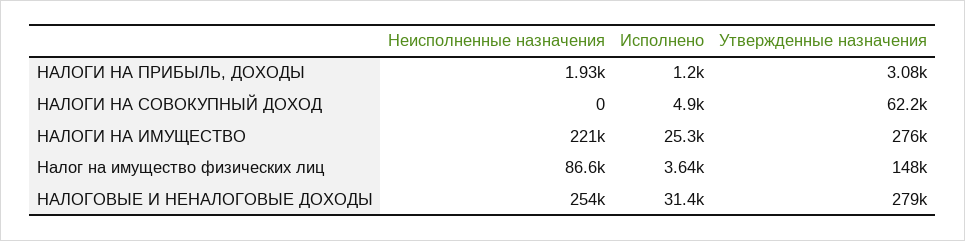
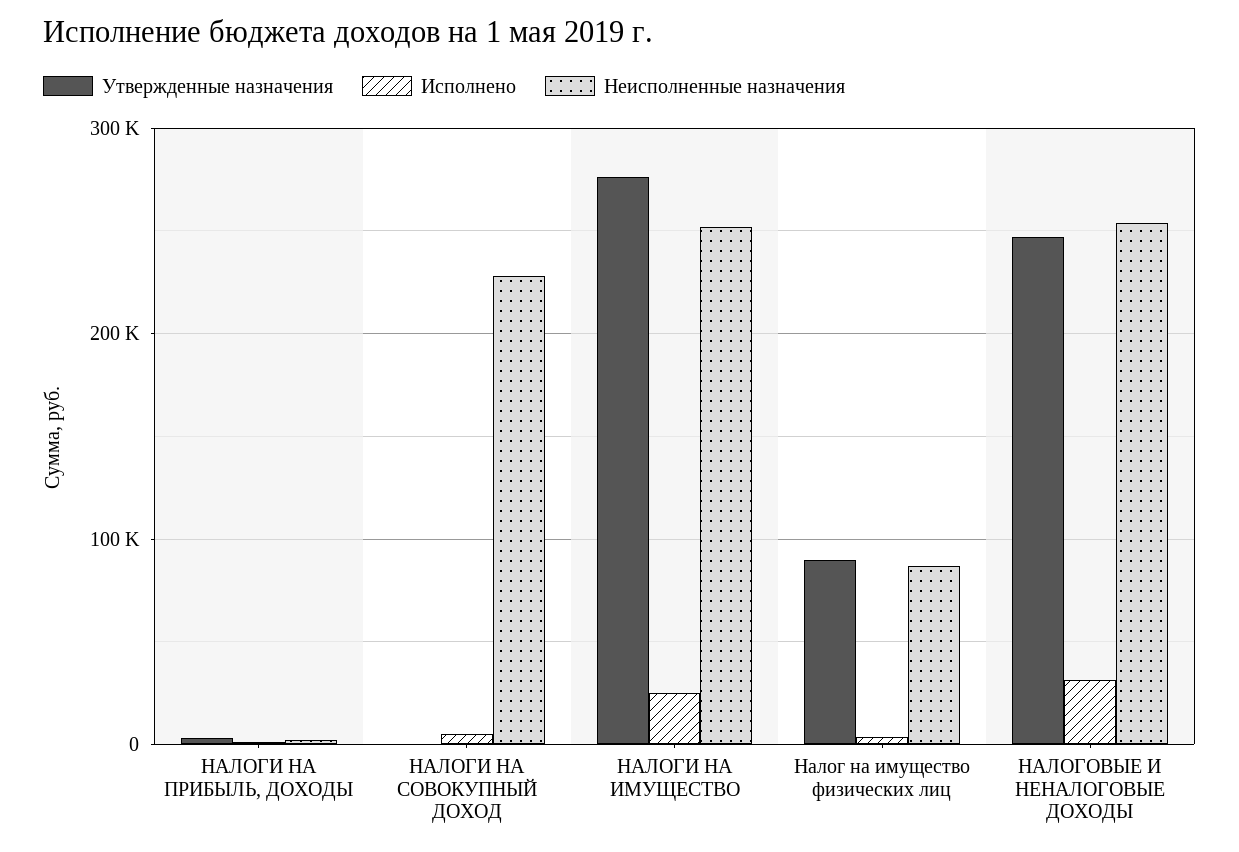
Неисполненные назначения, НАЛОГИ НА СОВОКУПНЫЙ ДОХОД: 0 -> 230000
Утвержденные назначения, НАЛОГИ НА СОВОКУПНЫЙ ДОХОД: 62200 -> 0
Неисполненные назначения, НАЛОГИ НА ИМУЩЕСТВО: 221000 -> 250000
Утвержденные назначения, Налог на имущество физических лиц: 148000 -> 90000
Утвержденные назначения, НАЛОГОВЫЕ И НЕНАЛОГОВЫЕ ДОХОДЫ: 279000 -> 250000

